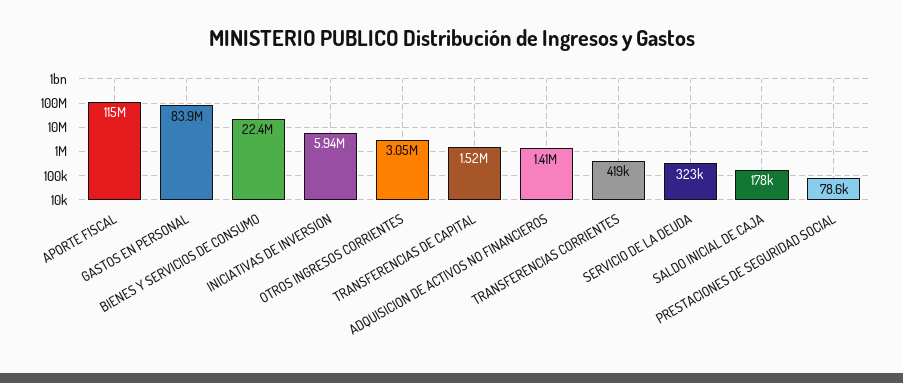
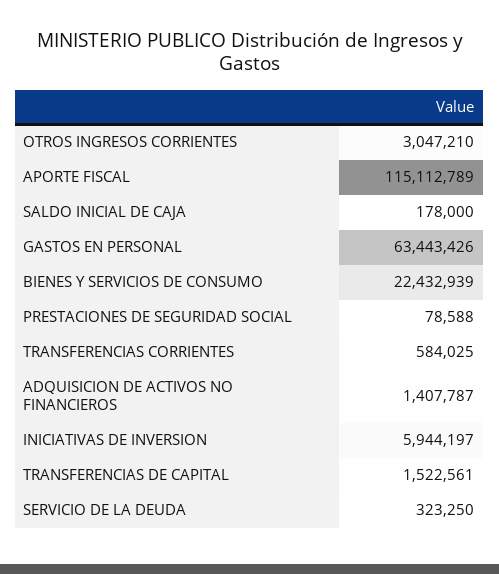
GASTOS EN PERSONAL: 83900000 -> 63443426
TRANSFERENCIAS CORRIENTES: 419000 -> 584025

